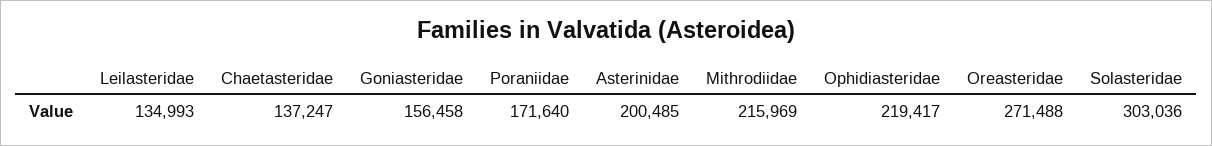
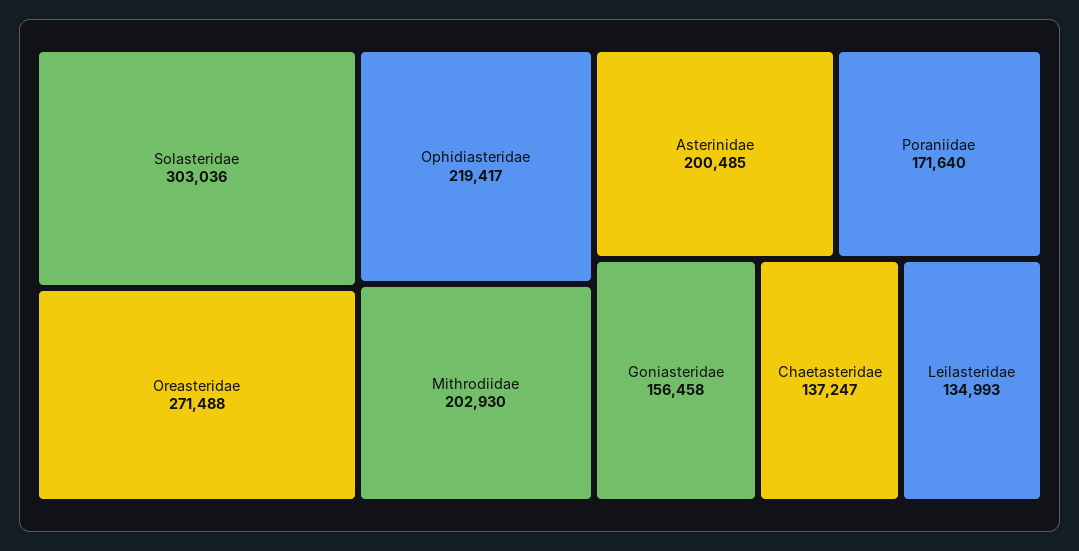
Mithrodiidae: 215969 -> 202930

